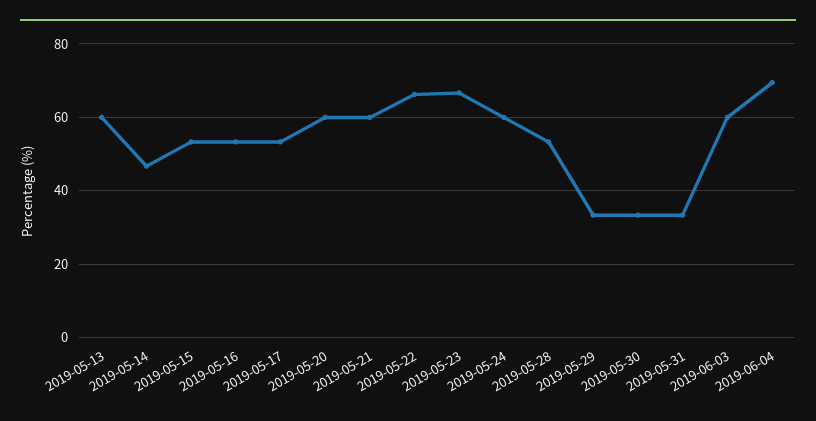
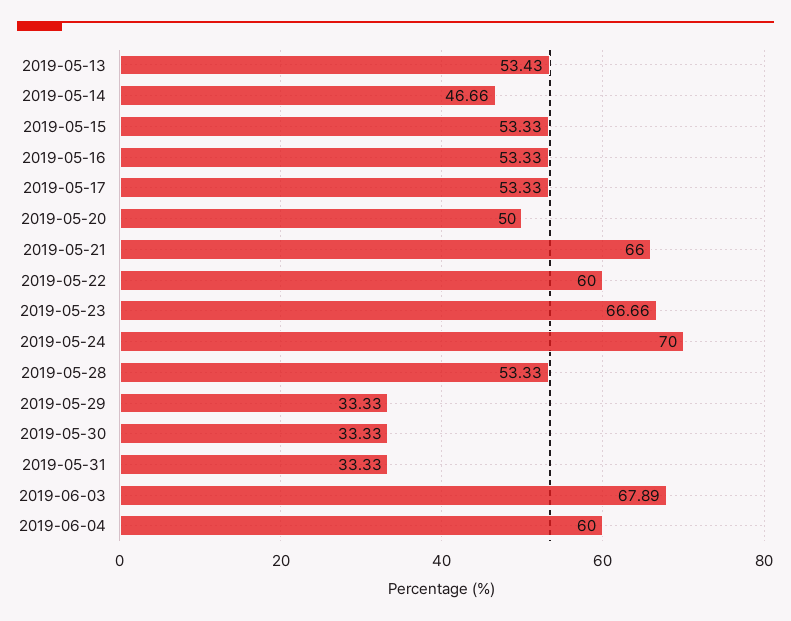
2019-05-13: 60 -> 53.43
2019-05-20: 60 -> 50
2019-05-21: 60 -> 66
2019-05-22: 66 -> 60
2019-05-24: 60 -> 70
2019-06-03: 60 -> 67.89
2019-06-04: 70 -> 60

